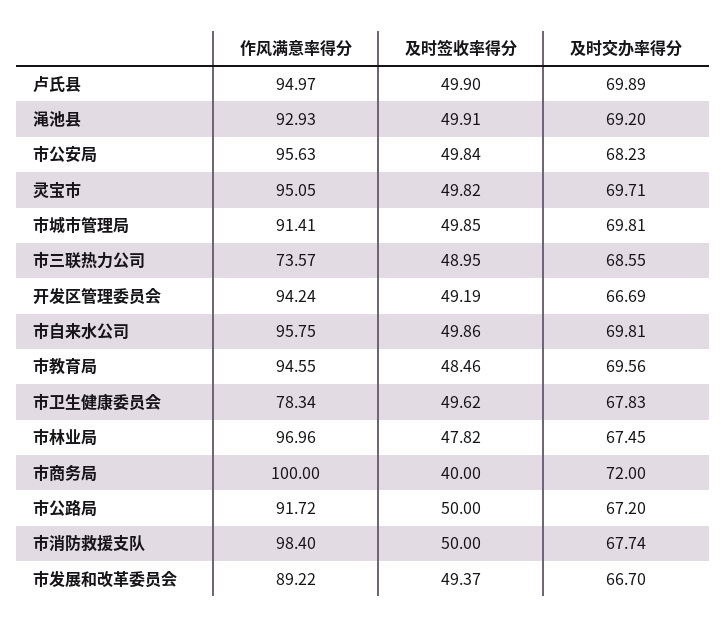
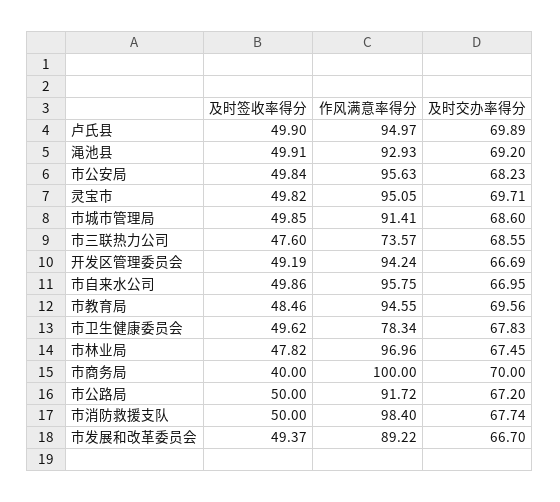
及时交办率得分, 市城市管理局: 69.81 -> 68.6
及时签收率得分, 市三联热力公司: 48.95 -> 47.6
及时交办率得分, 市自来水公司: 69.81 -> 66.95
及时交办率得分, 市商务局: 72 -> 70

